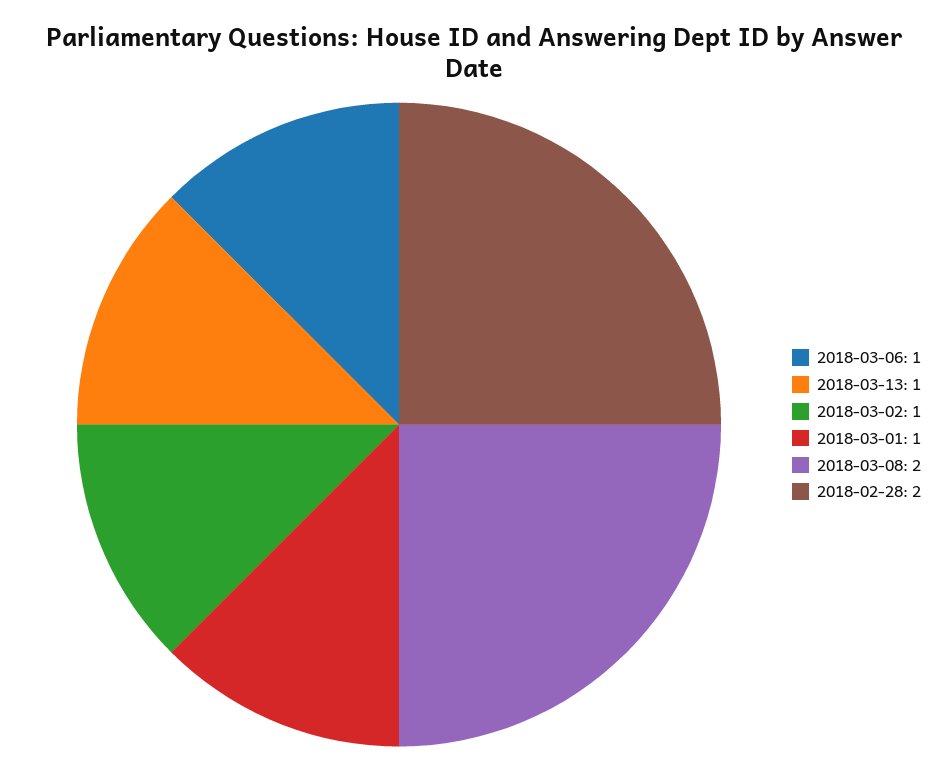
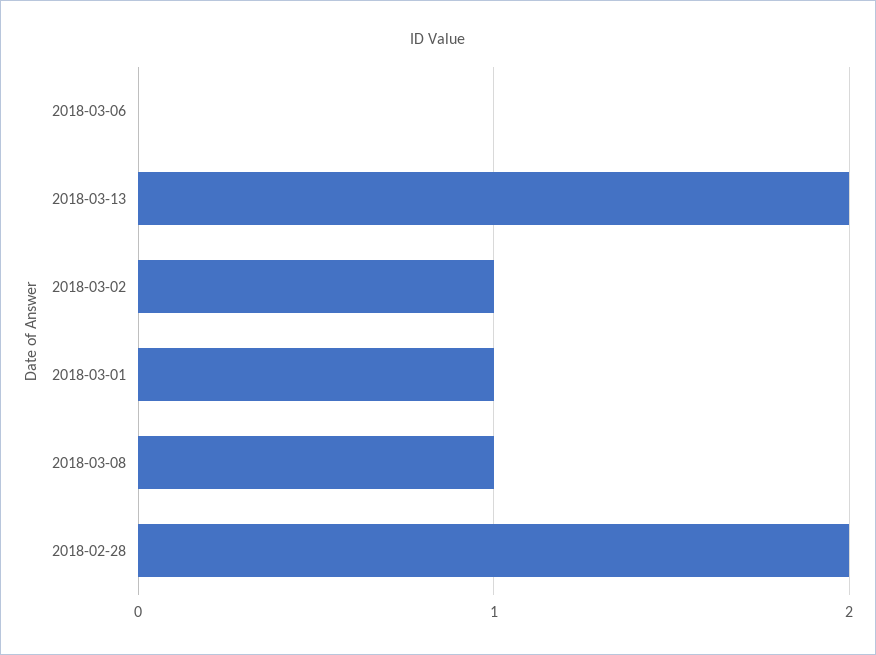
2018-03-06: 1 -> 0
2018-03-13: 1 -> 2
2018-03-08: 2 -> 1

